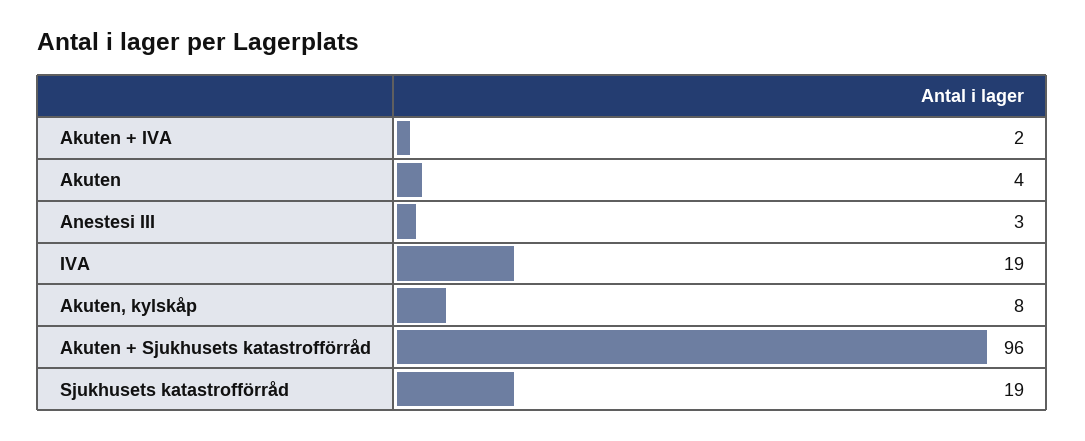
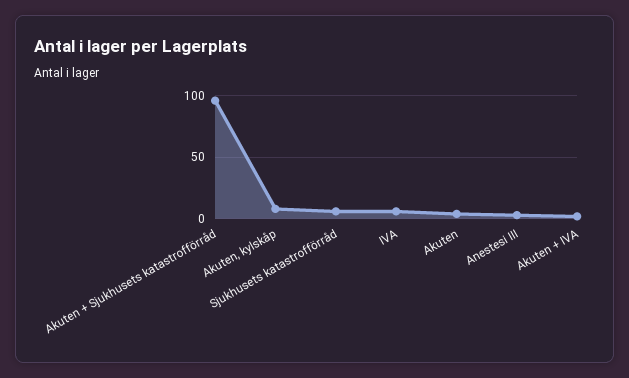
IVA: 19 -> 5
Sjukhusets katastrofförråd: 19 -> 5

